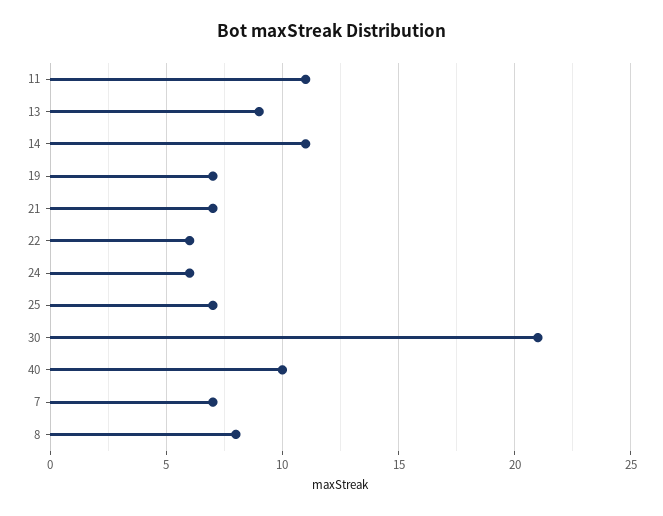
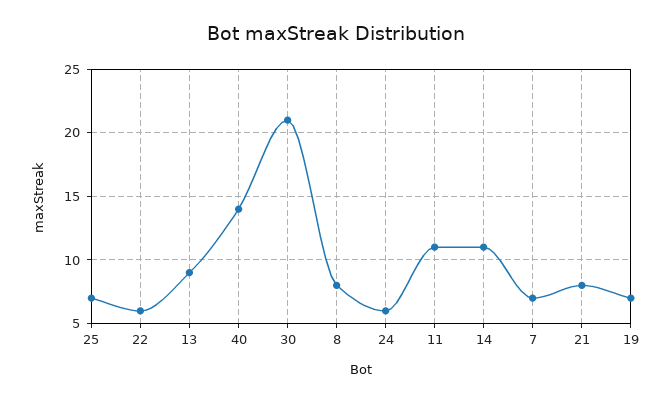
21: 7 -> 8
40: 10 -> 14

